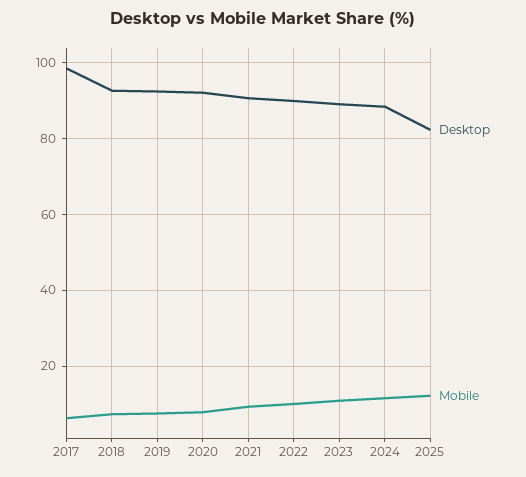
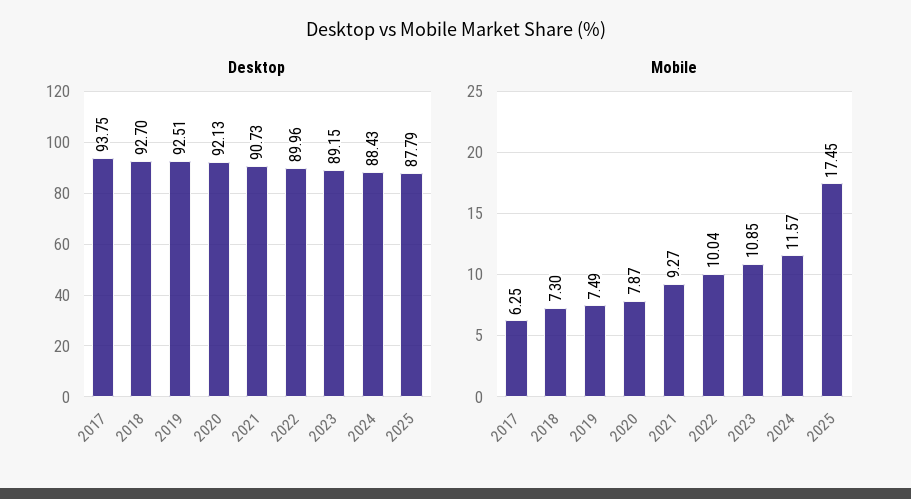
Desktop, 2017: 98 -> 93.75
Desktop, 2025: 82 -> 87.79
Mobile, 2025: 12 -> 17.45

